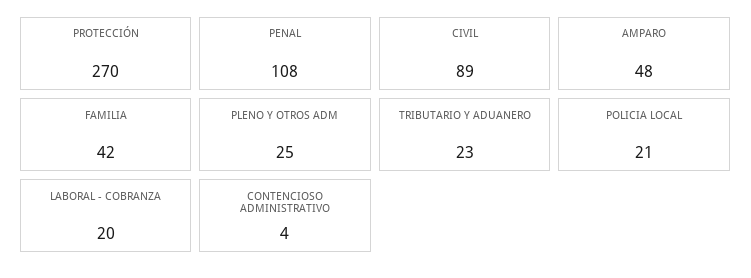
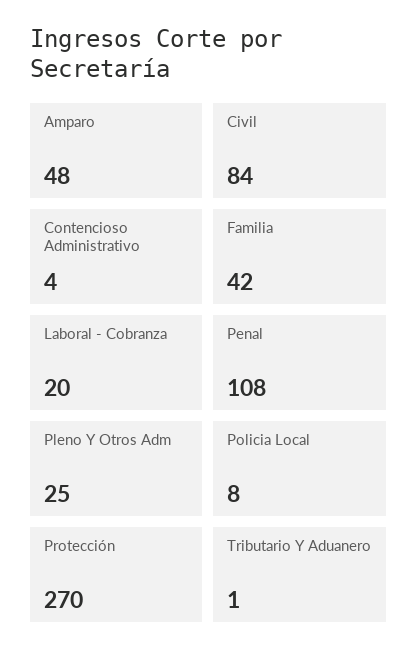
CIVIL: 89 -> 84
TRIBUTARIO Y ADUANERO: 23 -> 1
POLICIA LOCAL: 21 -> 8

